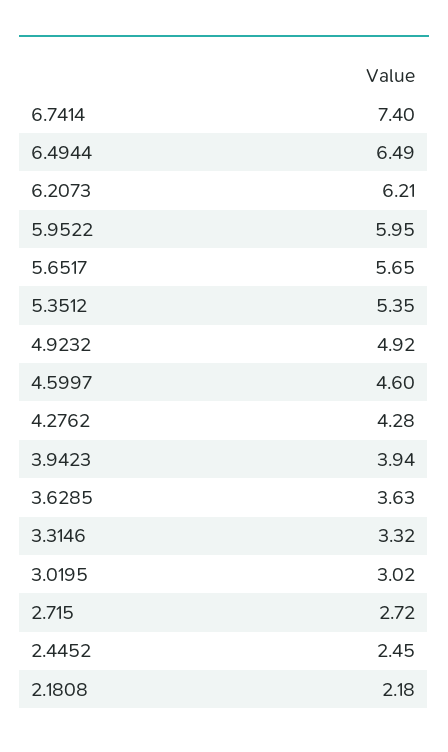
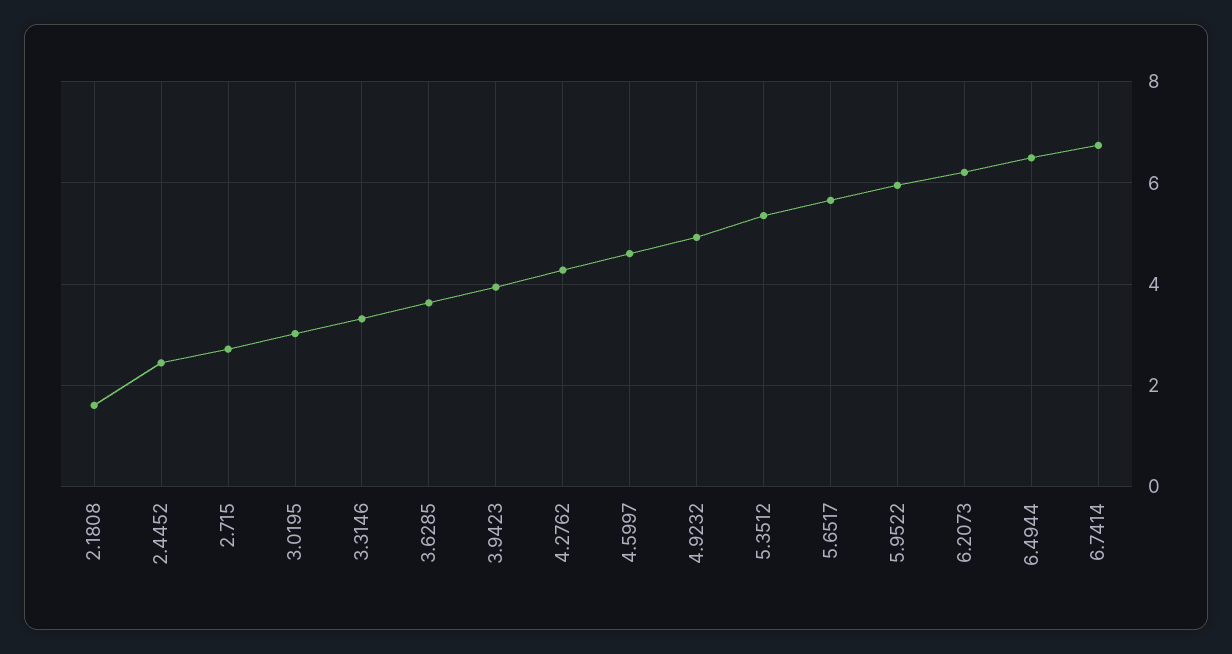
6.7414: 7.4 -> 6.8
2.1808: 2.18 -> 1.6

